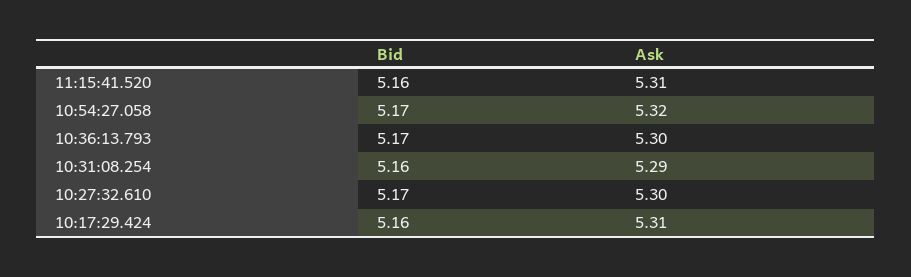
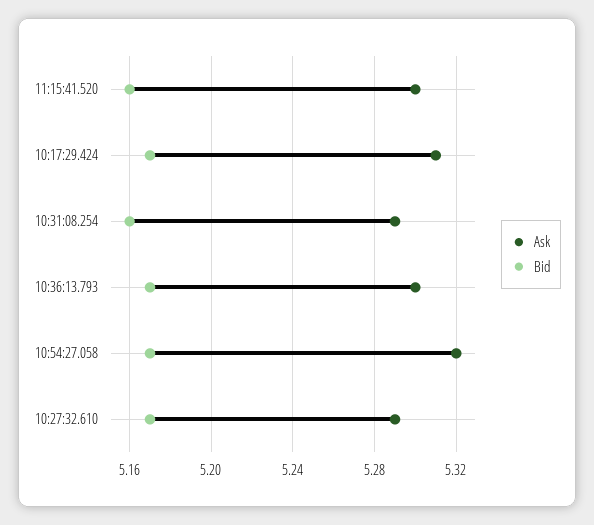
Ask, 11:15:41.520: 5.31 -> 5.3
Ask, 10:27:32.610: 5.3 -> 5.29
Bid, 10:17:29.424: 5.16 -> 5.17

